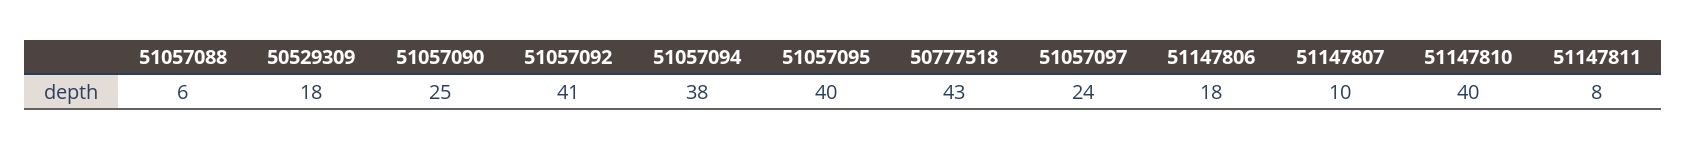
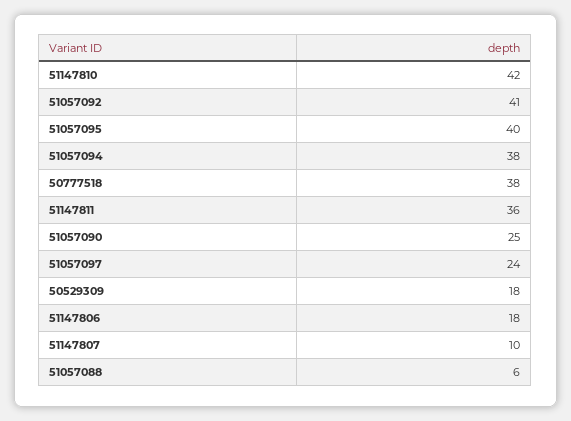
50777518: 43 -> 38
51147810: 40 -> 42
51147811: 8 -> 36

